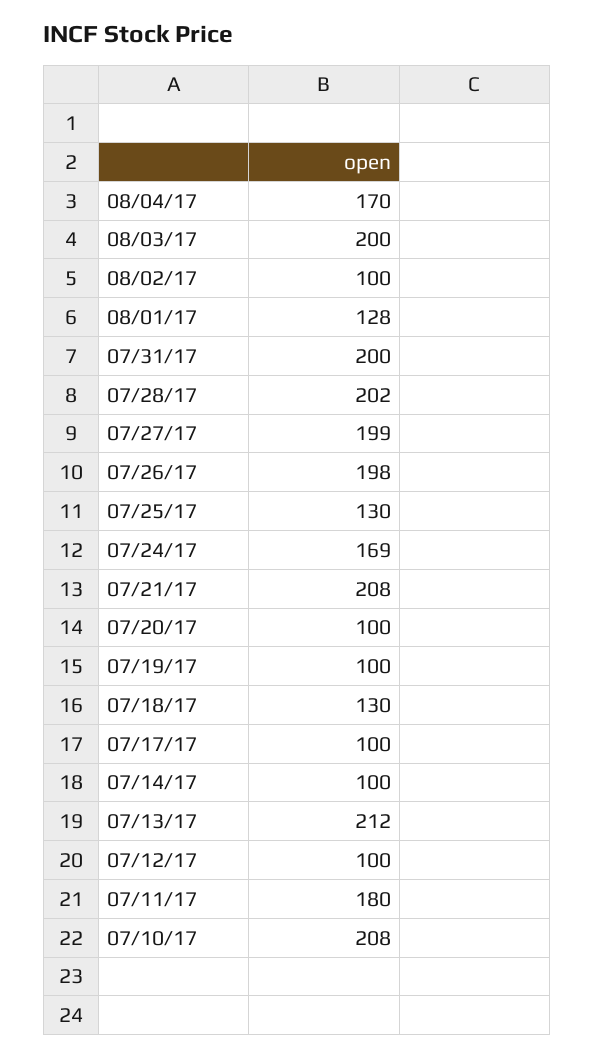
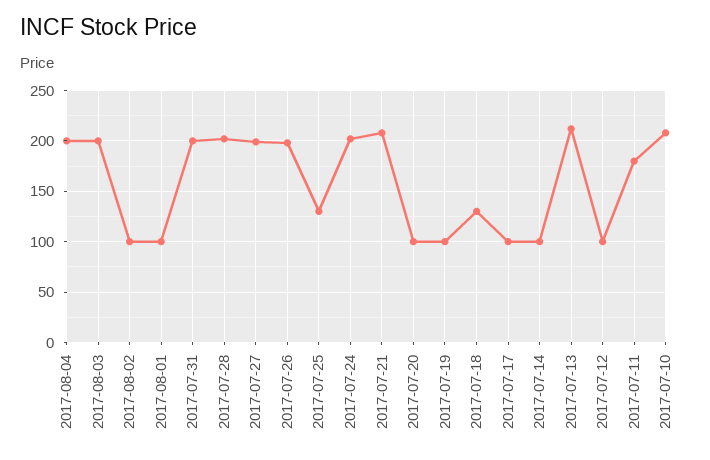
08/04/17: 170 -> 200
08/01/17: 128 -> 100
07/24/17: 169 -> 200

